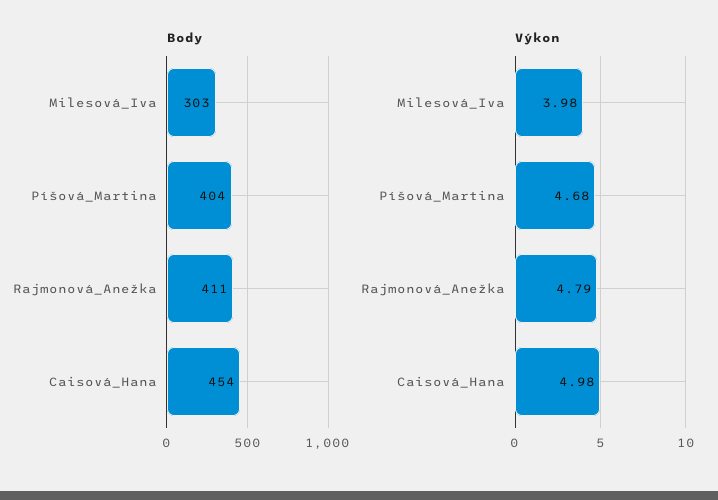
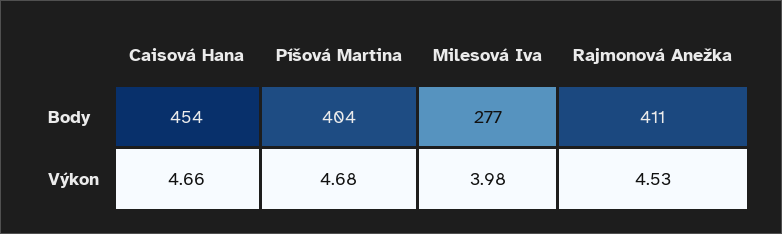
Body, Milesová_Iva: 303 -> 277
Výkon, Rajmonová_Anežka: 4.79 -> 4.53
Výkon, Caisová_Hana: 4.98 -> 4.66

